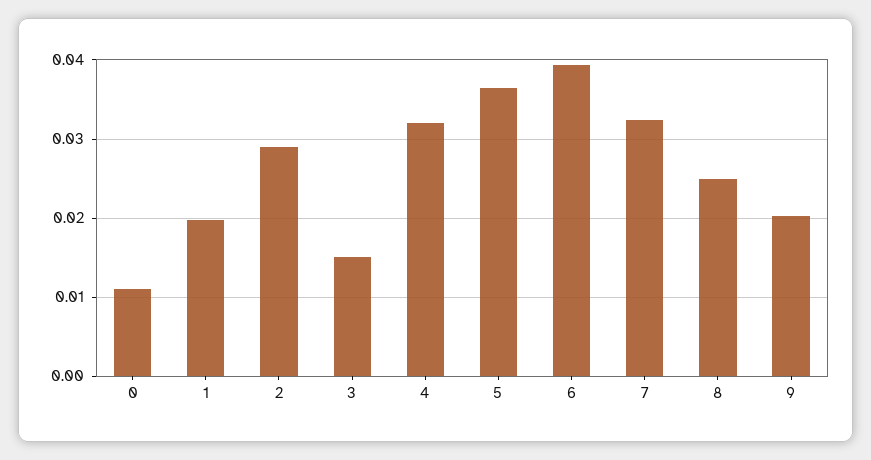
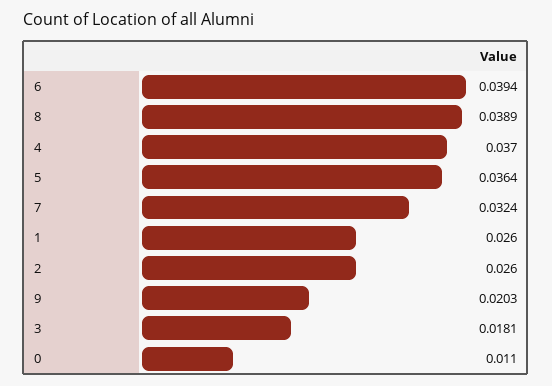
1: 0.02 -> 0.026
2: 0.029 -> 0.026
3: 0.015 -> 0.0181
4: 0.032 -> 0.037
8: 0.025 -> 0.0389

